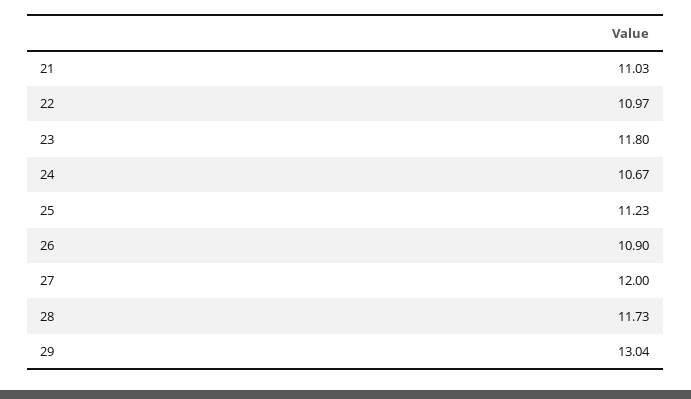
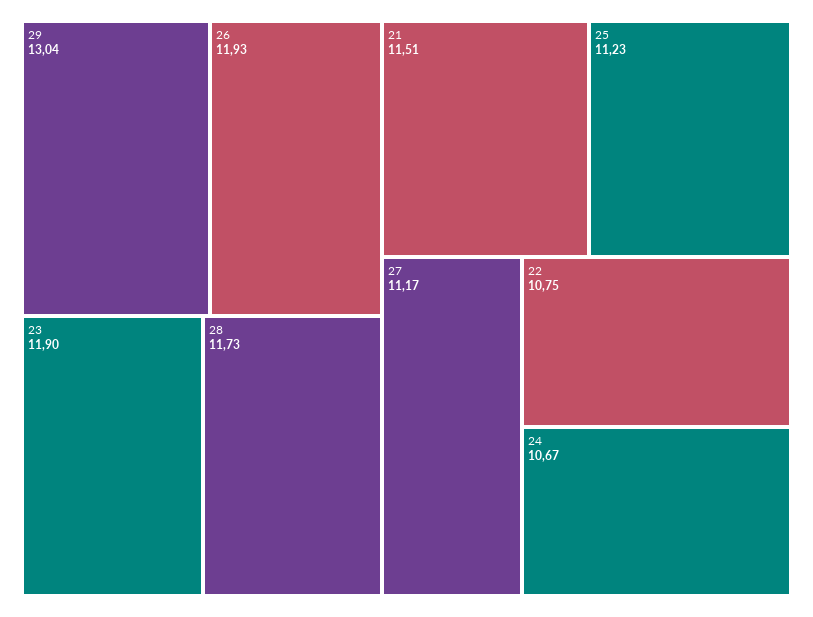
21: 11.03 -> 11.51
22: 10.97 -> 10.75
23: 11.8 -> 11.9
26: 10.9 -> 11.93
27: 12 -> 11.17

